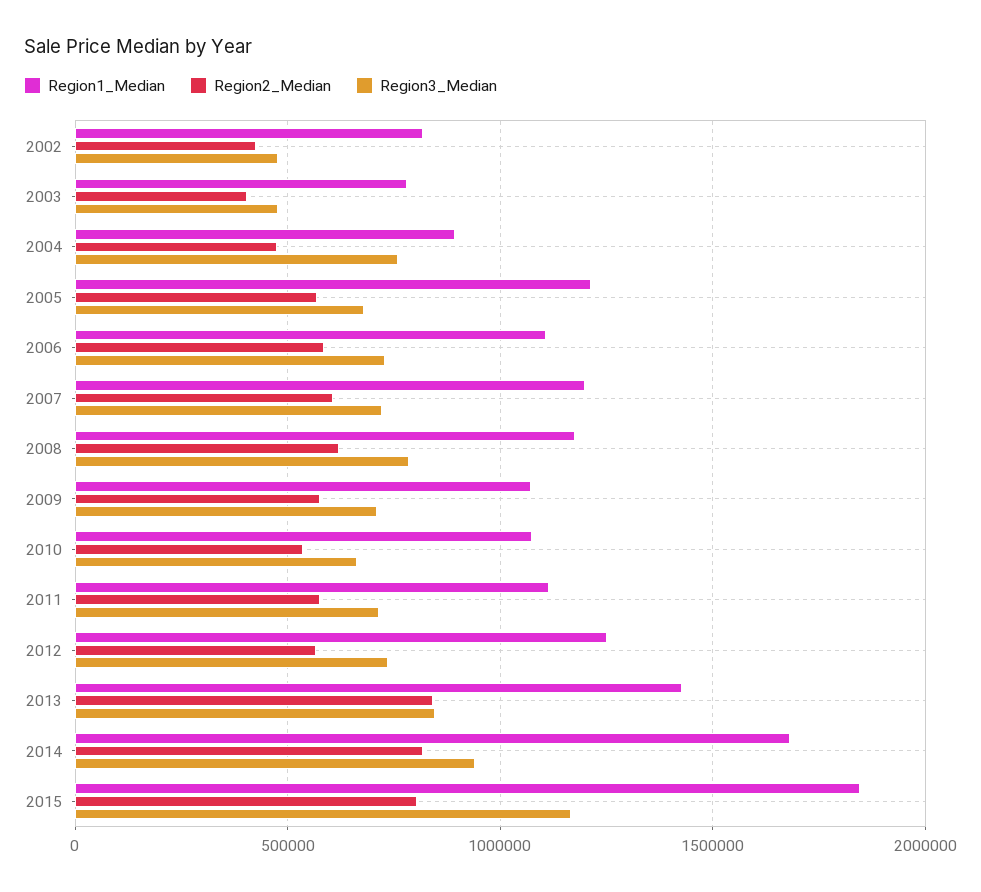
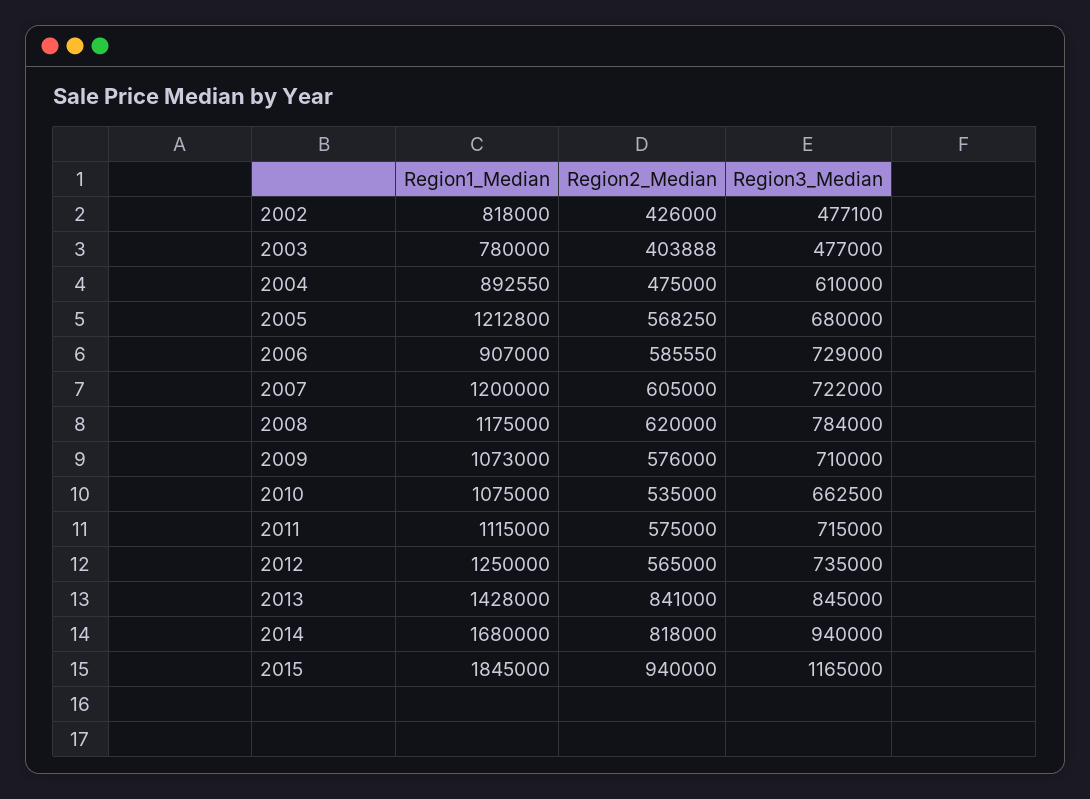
Region3_Median, 2004: 750000 -> 610000
Region1_Median, 2006: 1100000 -> 907000
Region2_Median, 2015: 800000 -> 940000

